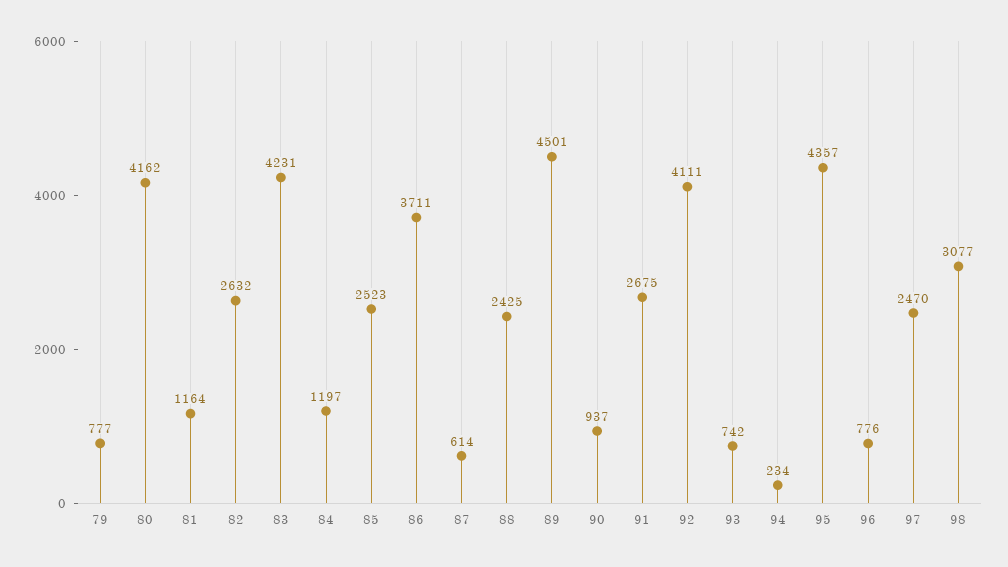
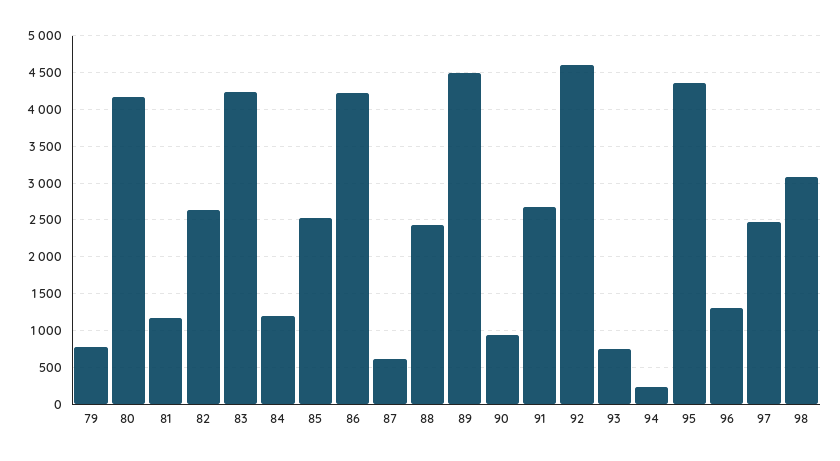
86: 3711 -> 4200
92: 4111 -> 4600
96: 776 -> 1300

